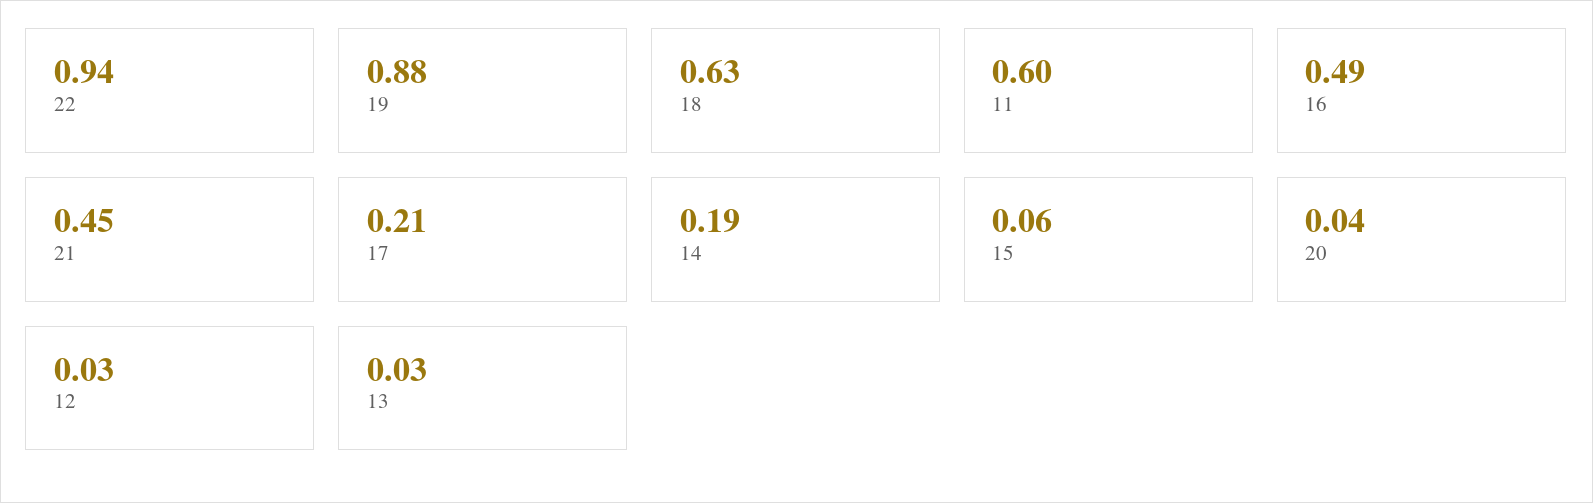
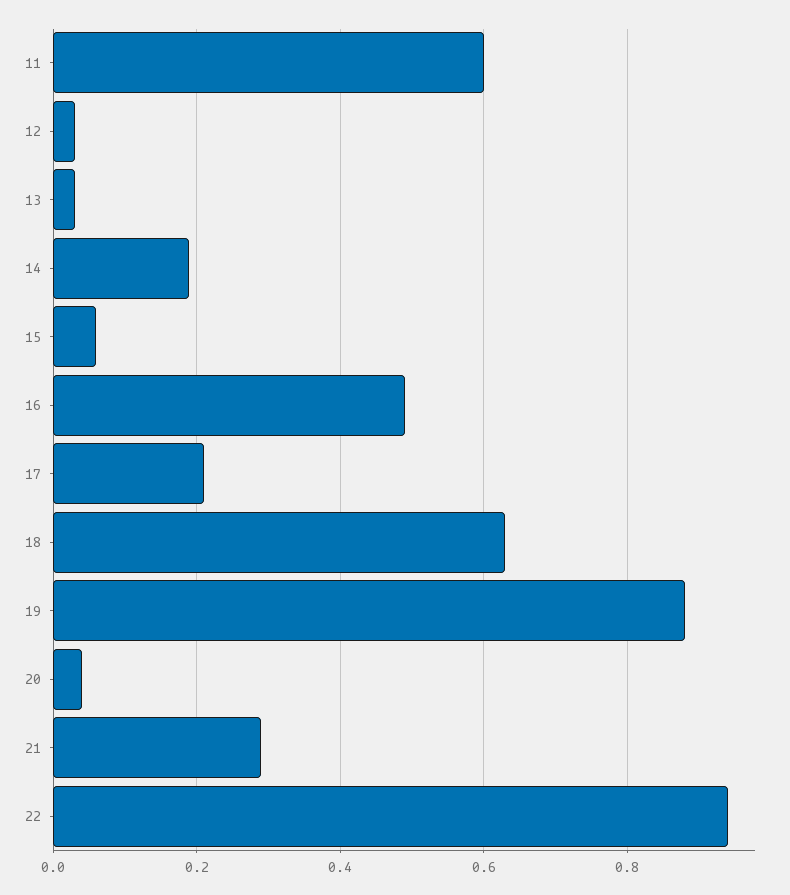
21: 0.45 -> 0.3

